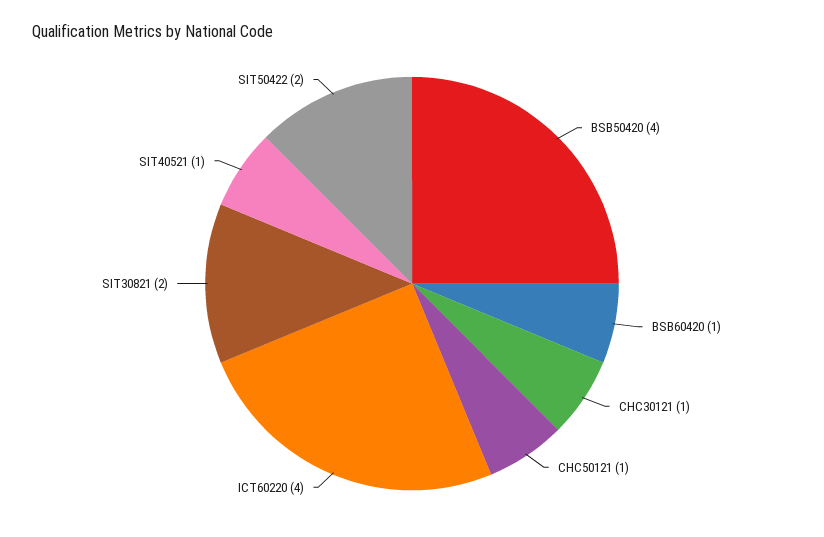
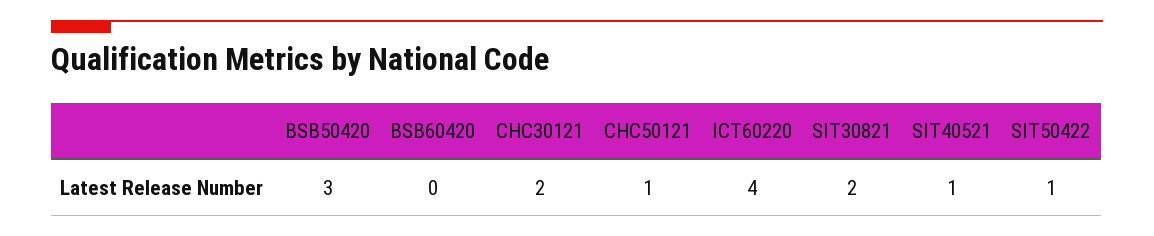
BSB50420: 4 -> 3
BSB60420: 1 -> 0
CHC30121: 1 -> 2
SIT50422: 2 -> 1

